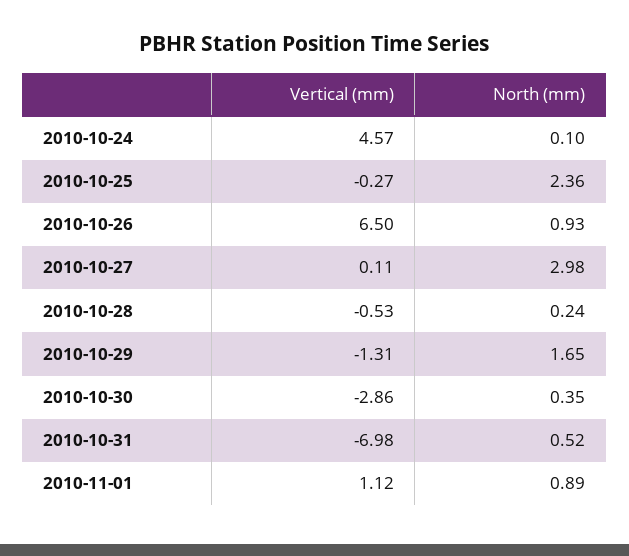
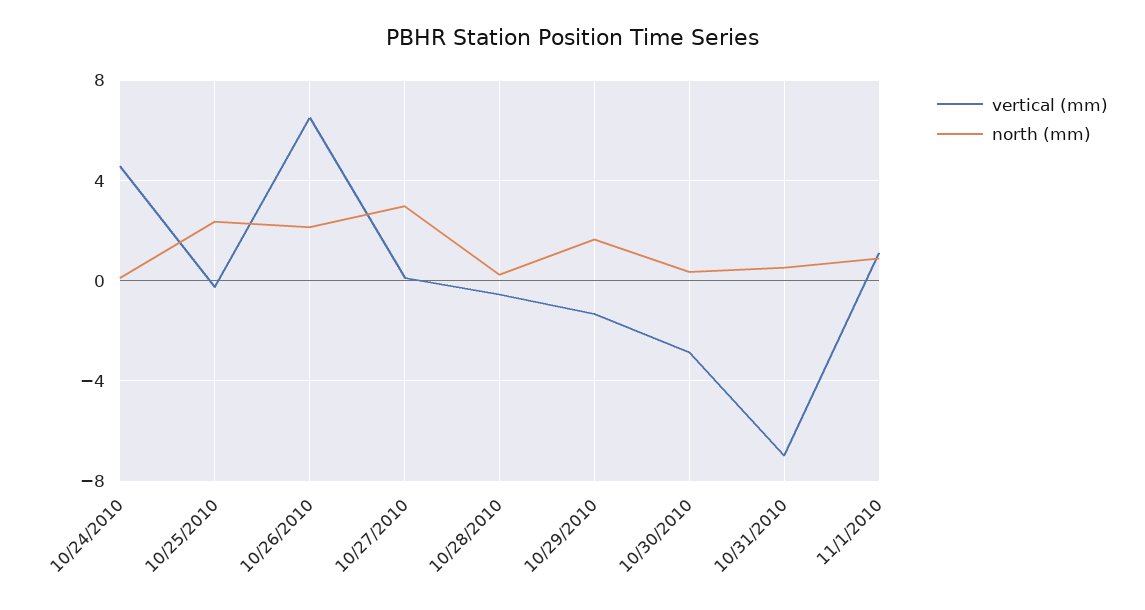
North (mm), 2010-10-26: 0.93 -> 2

